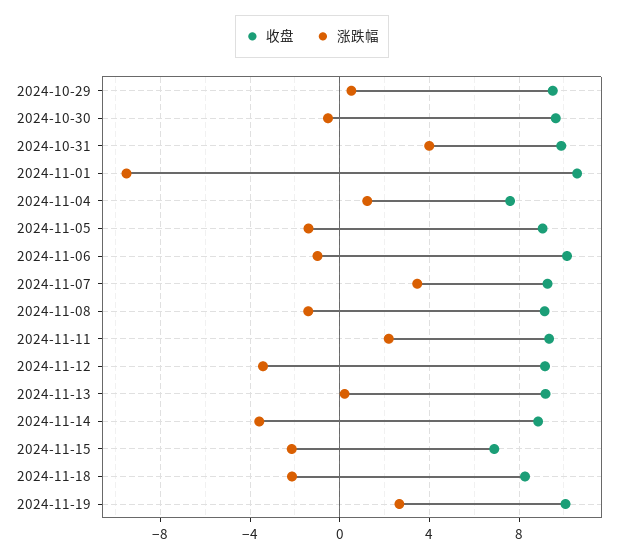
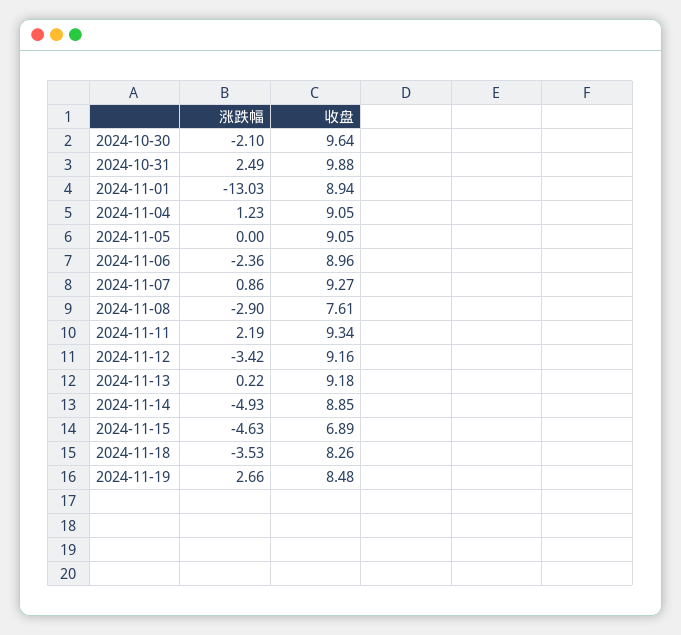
收盘, 2024-10-29: 9.5 -> none
涨跌幅, 2024-10-29: 0.5 -> none
涨跌幅, 2024-10-30: -0.5 -> -2.1
涨跌幅, 2024-10-31: 4 -> 2.49
收盘, 2024-11-01: 10.5 -> 8.94
涨跌幅, 2024-11-01: -9.5 -> -13.03
收盘, 2024-11-04: 7.5 -> 9.05
涨跌幅, 2024-11-05: -1.5 -> 0
收盘, 2024-11-06: 10 -> 8.96
涨跌幅, 2024-11-06: -1 -> -2.36
涨跌幅, 2024-11-07: 3.5 -> 0.86
收盘, 2024-11-08: 9 -> 7.61
涨跌幅, 2024-11-08: -1.5 -> -2.9
涨跌幅, 2024-11-14: -3.5 -> -4.93
涨跌幅, 2024-11-15: -2 -> -4.63
涨跌幅, 2024-11-18: -2 -> -3.53
收盘, 2024-11-19: 10 -> 8.48

